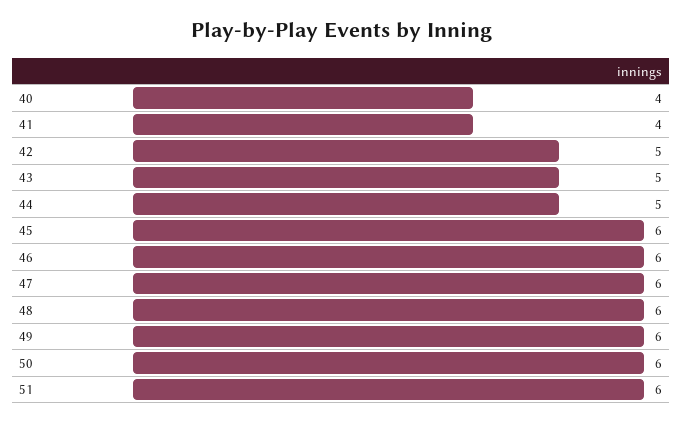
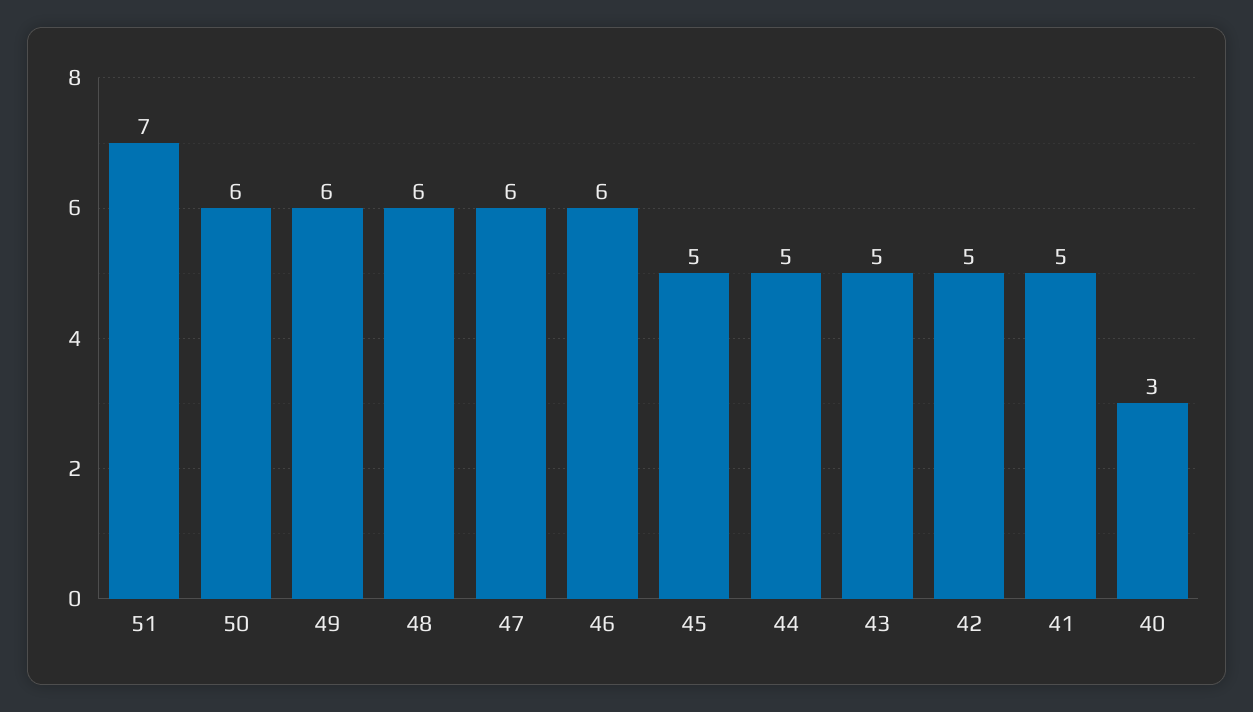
40: 4 -> 3
41: 4 -> 5
45: 6 -> 5
51: 6 -> 7

